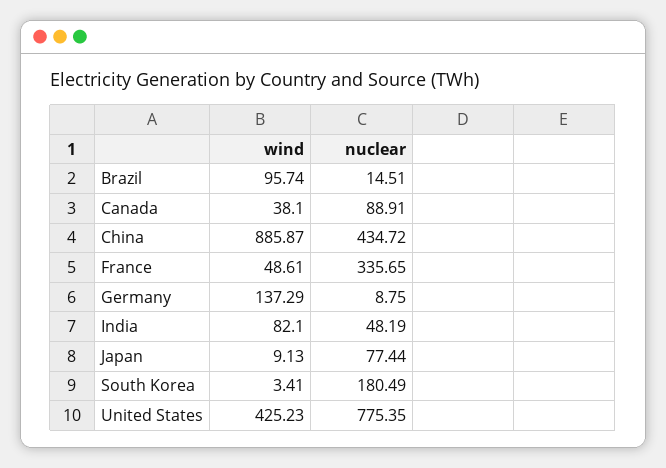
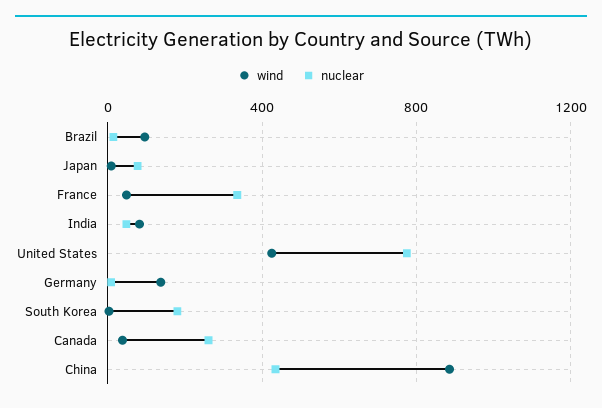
nuclear, Canada: 88.91 -> 250

